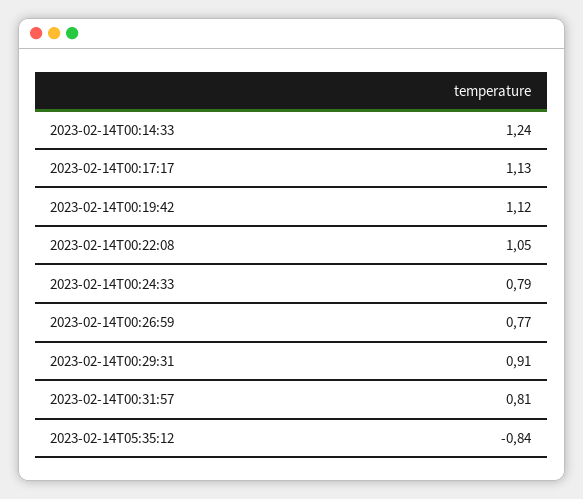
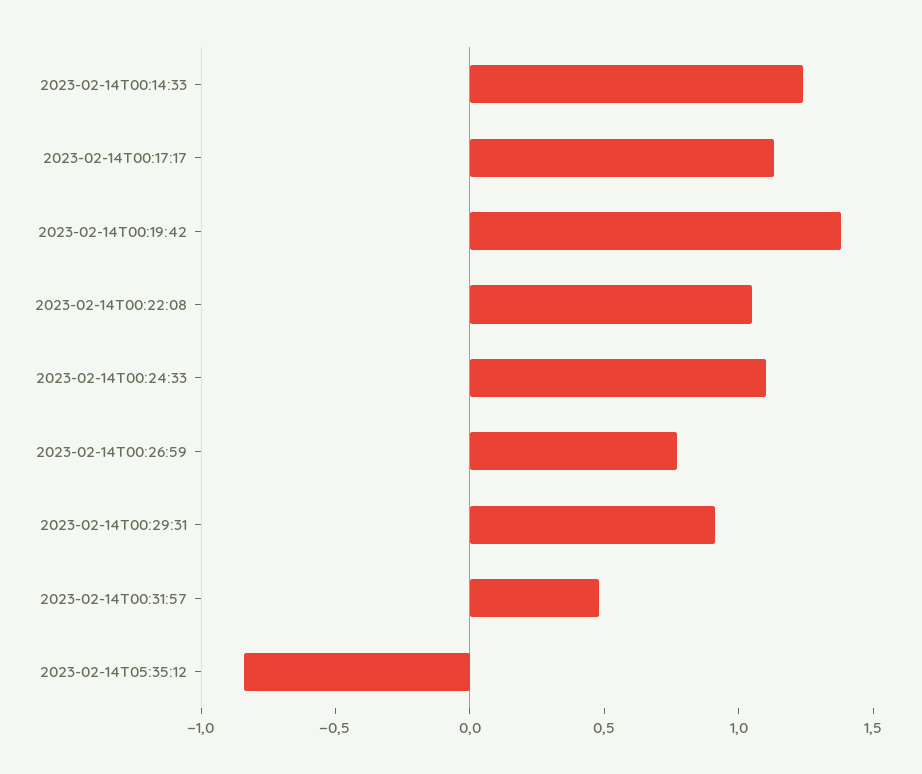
2023-02-14T00:19:42: 1.12 -> 1.4
2023-02-14T00:24:33: 0.79 -> 1.1
2023-02-14T00:31:57: 0.81 -> 0.5

